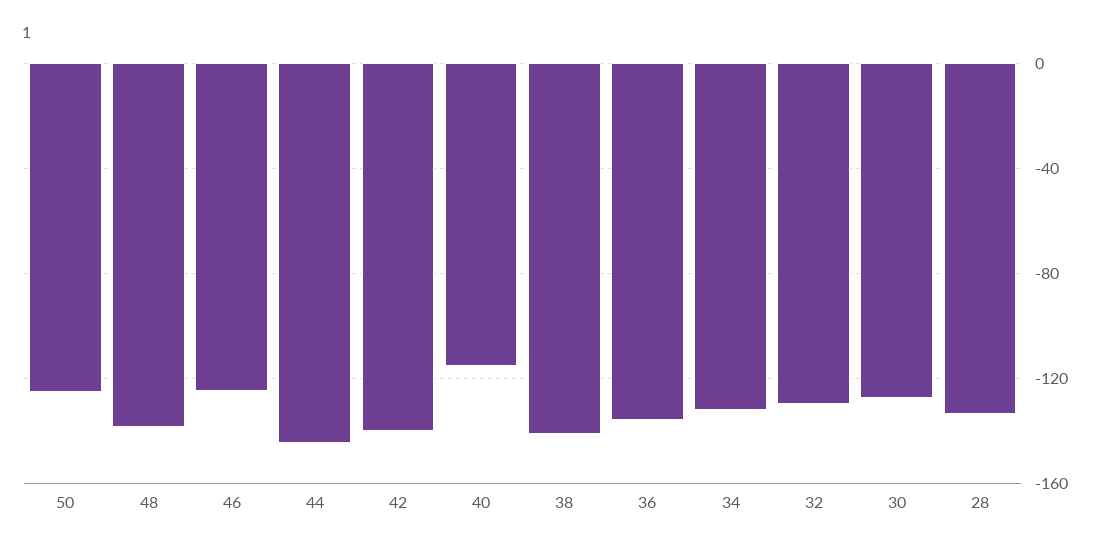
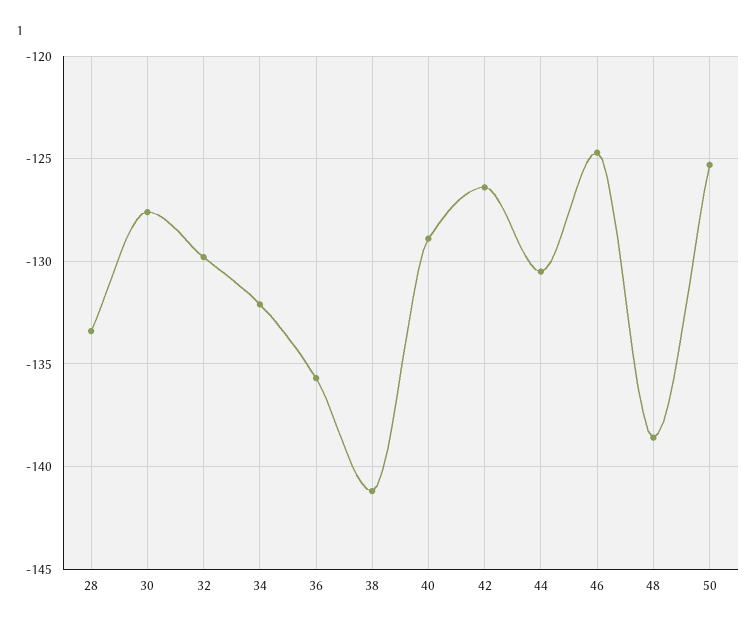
44: -145 -> -130.5
42: -140 -> -126.5
40: -115 -> -129

